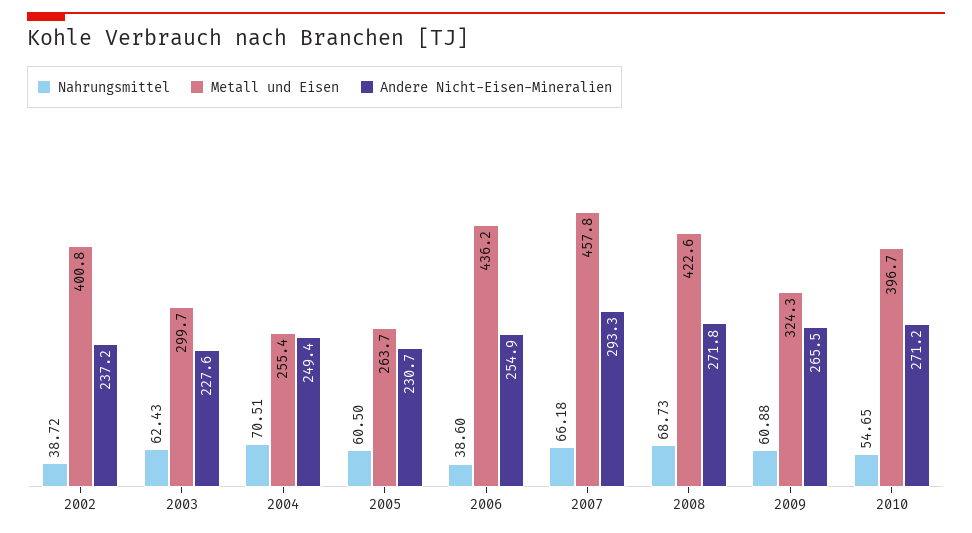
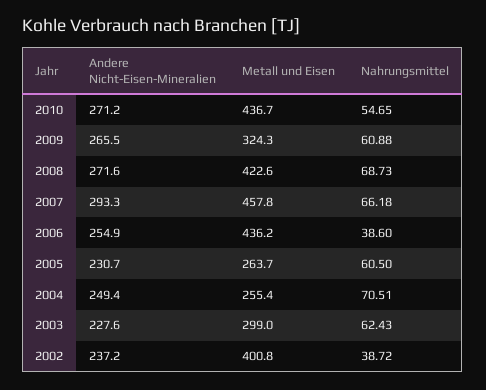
Metall und Eisen, 2003: 299.7 -> 299
Andere Nicht-Eisen-Mineralien, 2008: 271.8 -> 271.6
Metall und Eisen, 2010: 396.7 -> 436.7

